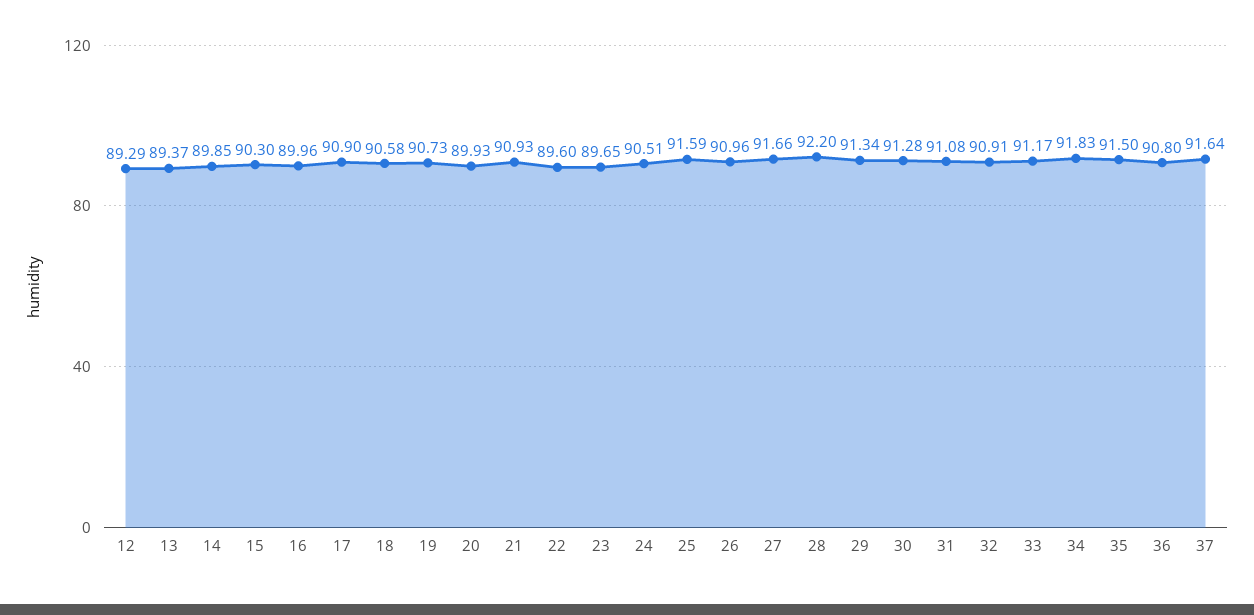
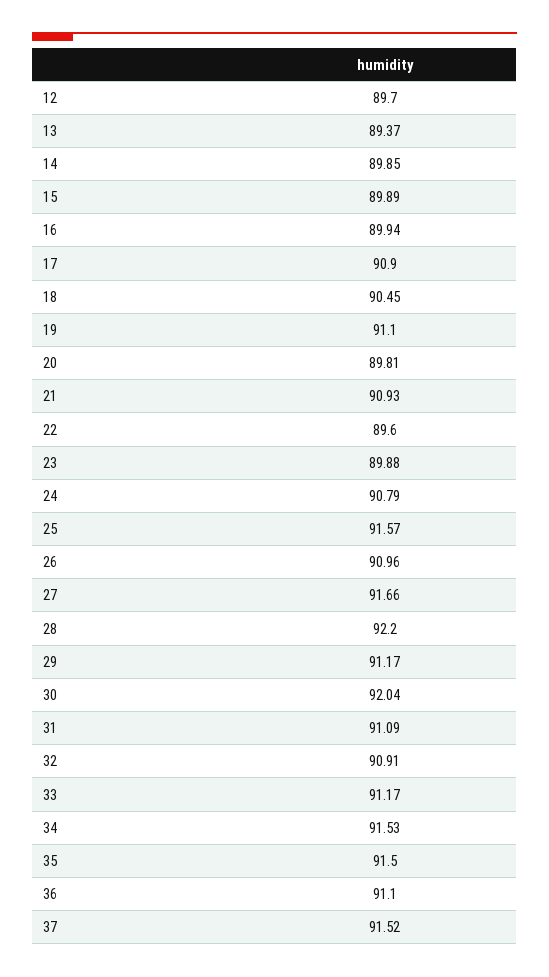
12: 89.29 -> 89.7
15: 90.3 -> 89.89
16: 89.96 -> 89.94
18: 90.58 -> 90.45
19: 90.73 -> 91.1
20: 89.93 -> 89.81
23: 89.65 -> 89.88
24: 90.51 -> 90.79
25: 91.59 -> 91.57
29: 91.34 -> 91.17
30: 91.28 -> 92.04
31: 91.08 -> 91.09
34: 91.83 -> 91.53
36: 90.8 -> 91.1
37: 91.64 -> 91.52

